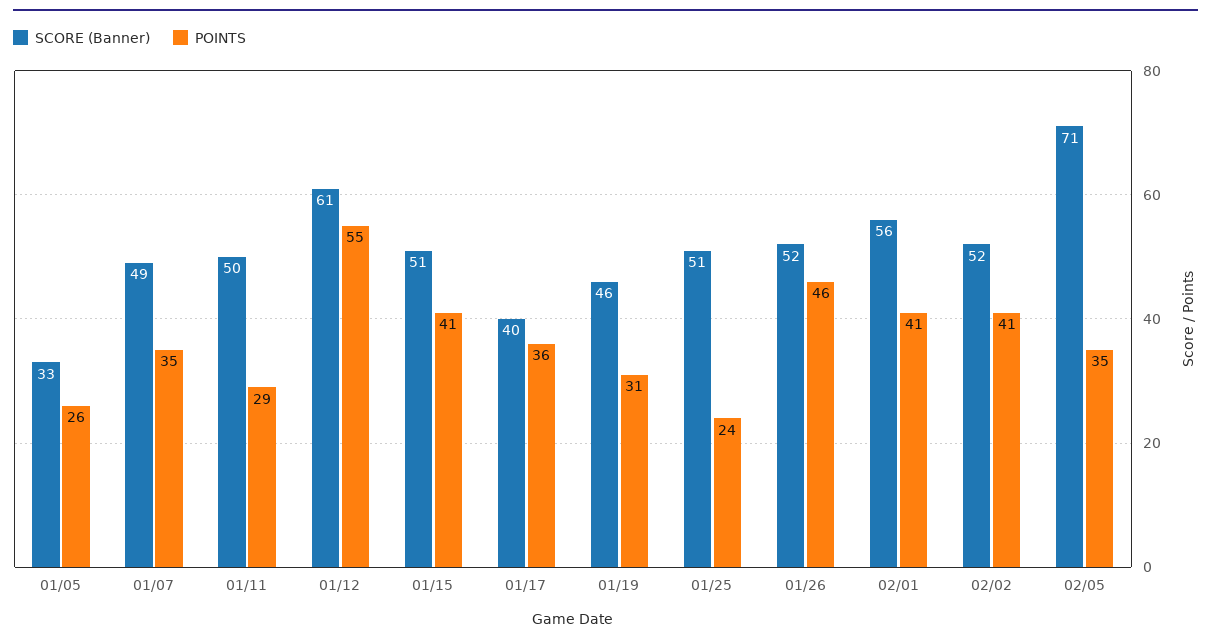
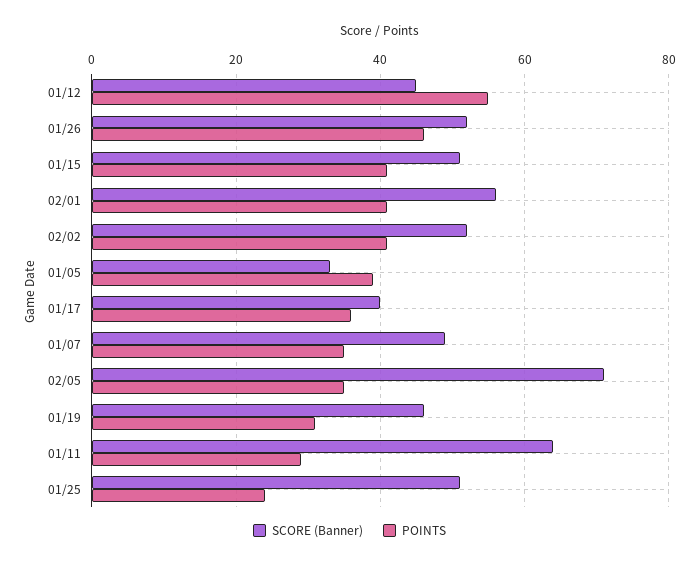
POINTS, 01/05: 26 -> 40
SCORE (Banner), 01/11: 50 -> 65
SCORE (Banner), 01/12: 61 -> 45

